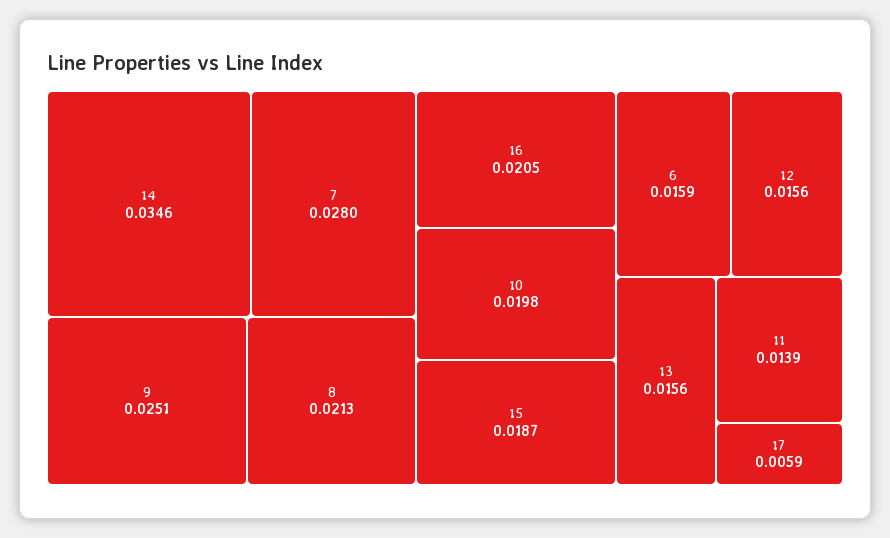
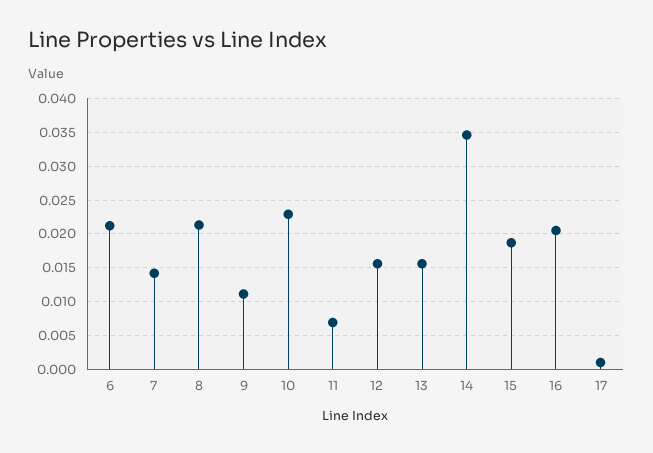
7: 0.028 -> 0.014
9: 0.0251 -> 0.011
10: 0.0198 -> 0.023
6: 0.0159 -> 0.021
11: 0.0139 -> 0.007
17: 0.0059 -> 0.001

